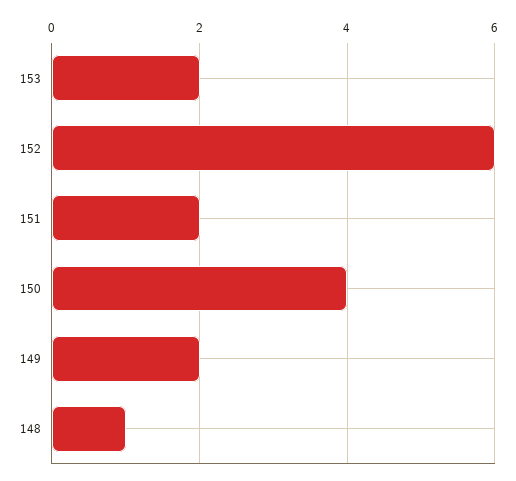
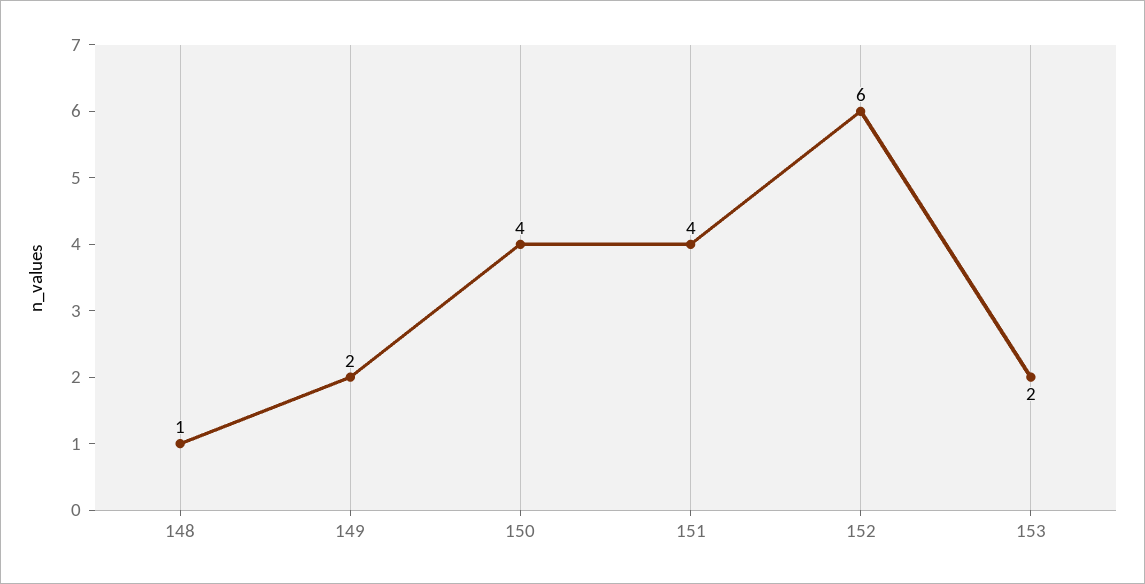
151: 2 -> 4

